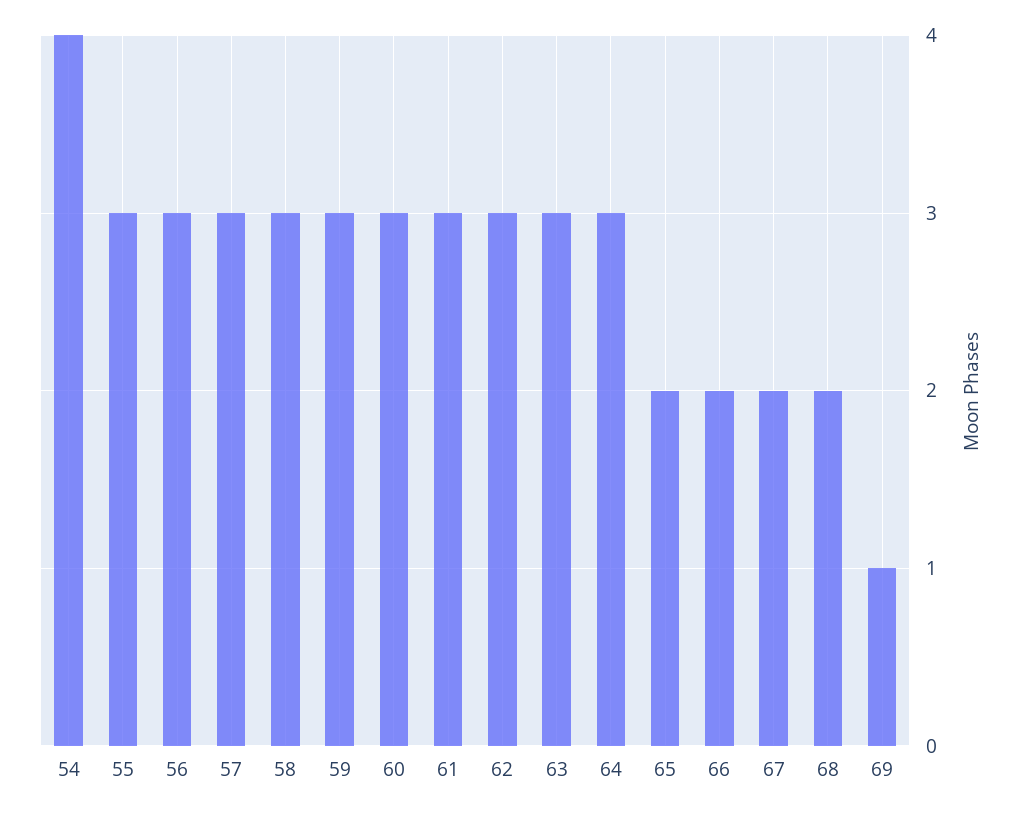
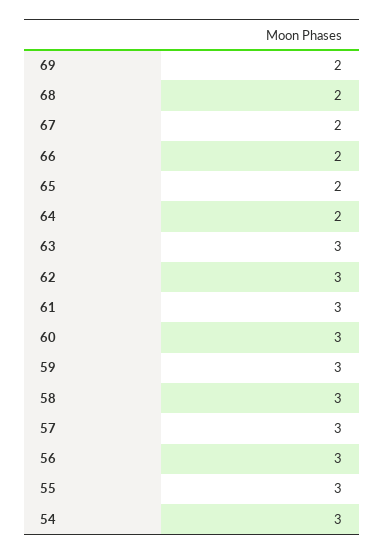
54: 4 -> 3
64: 3 -> 2
69: 1 -> 2

